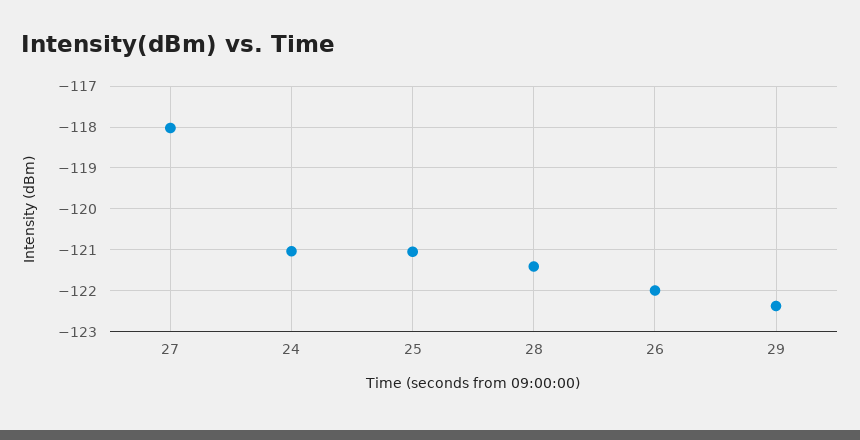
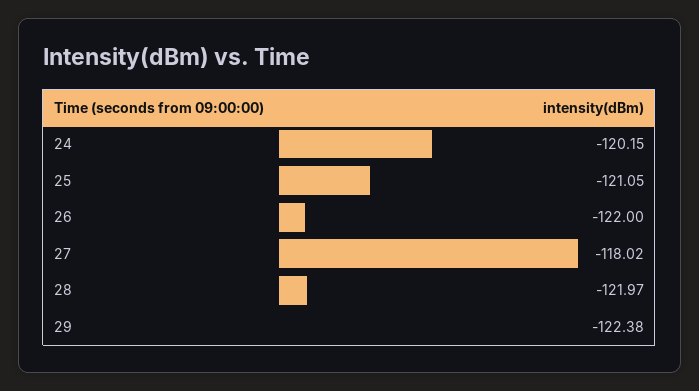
24: -121 -> -120.15
28: -121.4 -> -121.97

